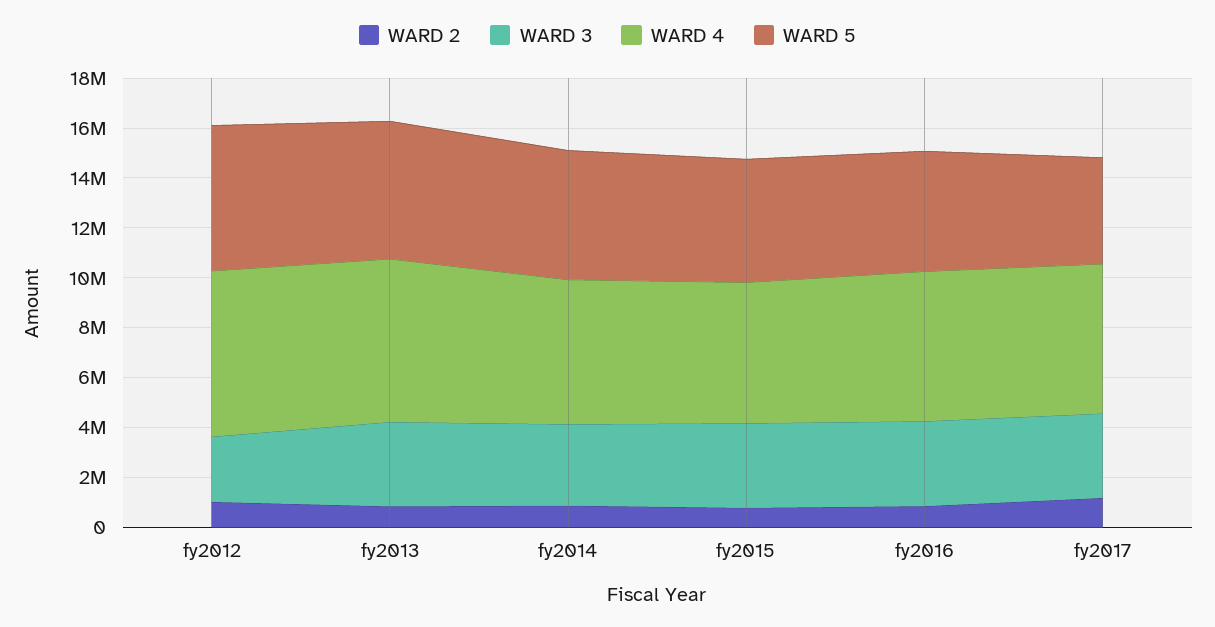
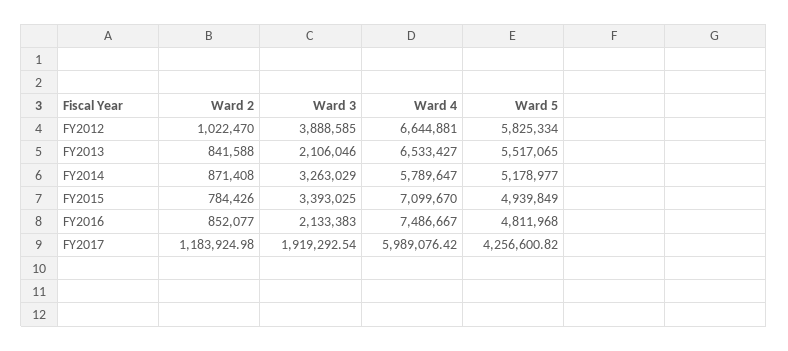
WARD 3, fy2012: 2500000 -> 3888585
WARD 3, fy2013: 3500000 -> 2106046
WARD 4, fy2015: 5500000 -> 7099670
WARD 3, fy2016: 3500000 -> 2133383
WARD 4, fy2016: 6000000 -> 7486667
WARD 3, fy2017: 3500000 -> 1919292.54

